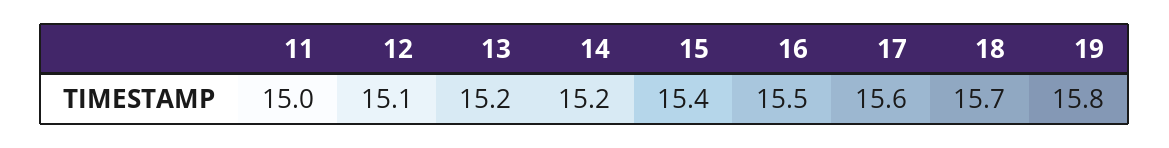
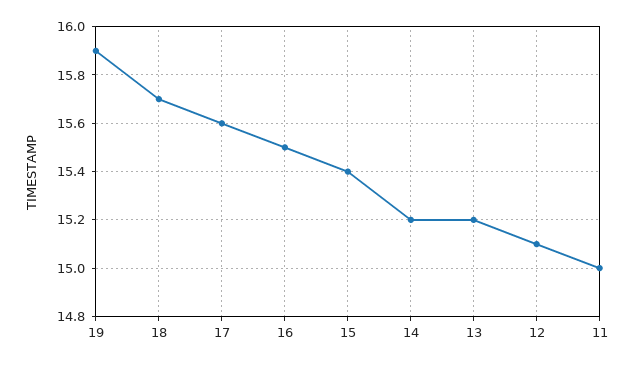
19: 15.8 -> 15.9

